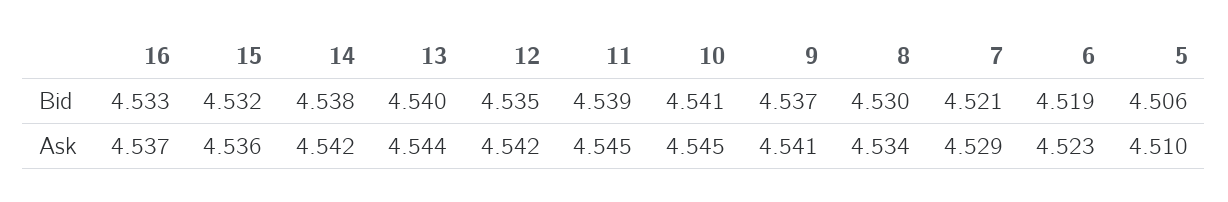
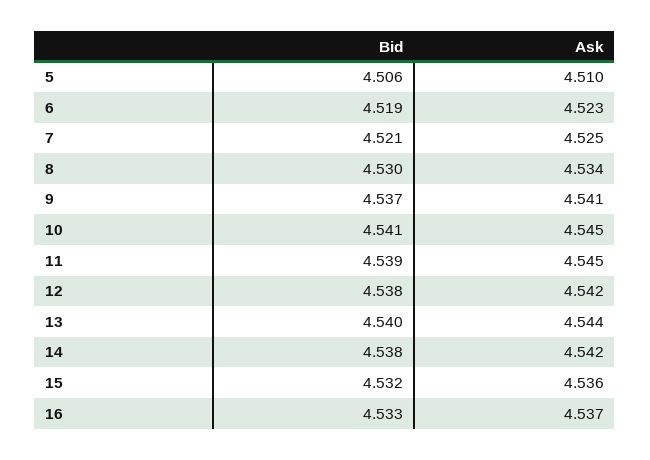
12, Bid: 4.535 -> 4.538
7, Ask: 4.529 -> 4.525

